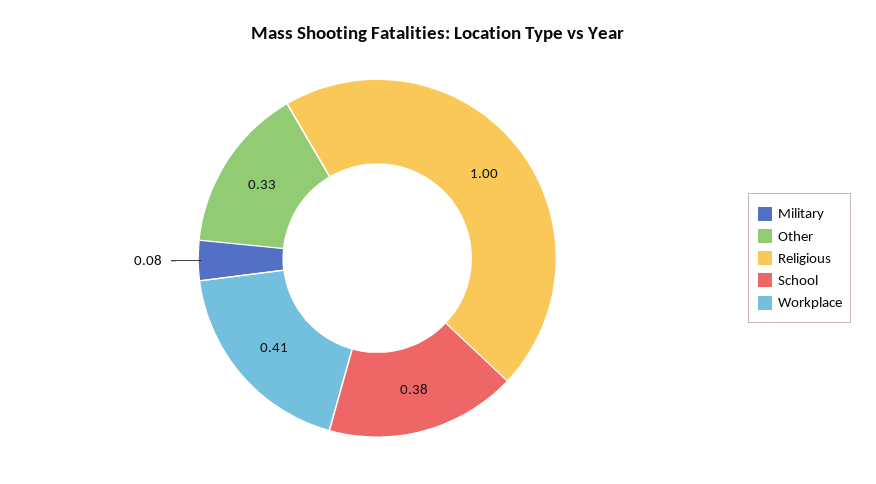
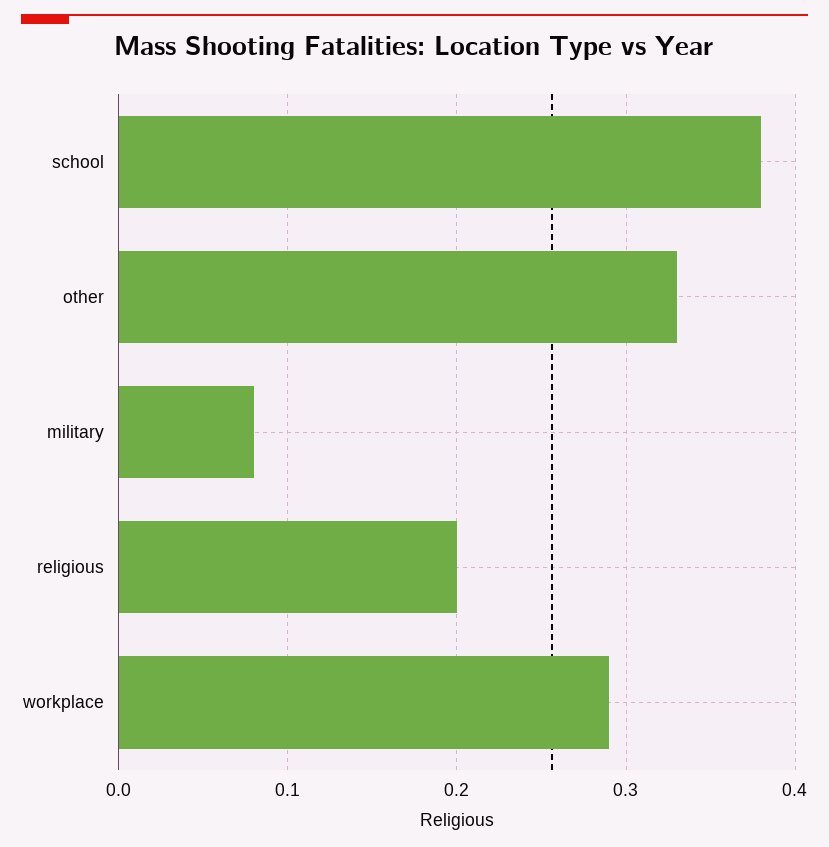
Religious: 1 -> 0.2
Workplace: 0.41 -> 0.29

